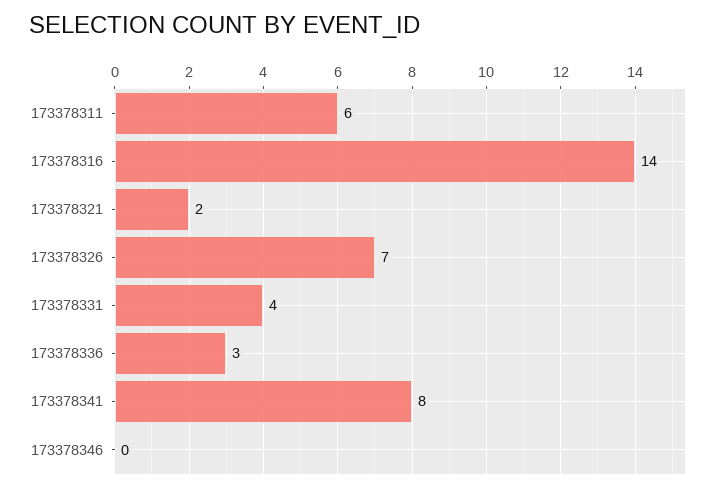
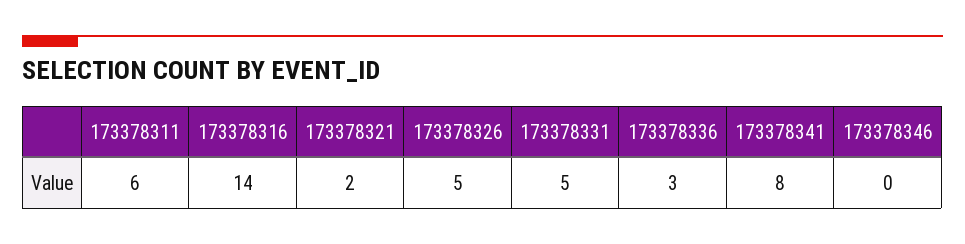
173378326: 7 -> 5
173378331: 4 -> 5

